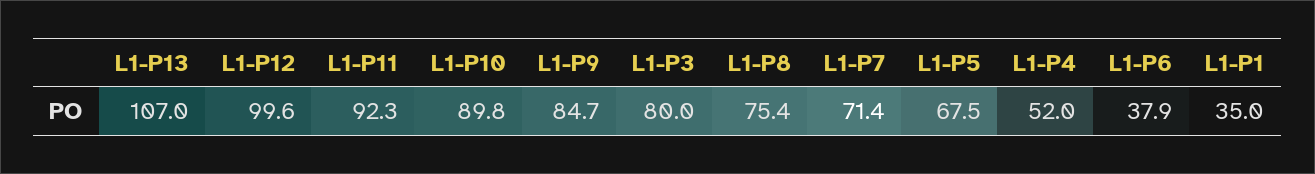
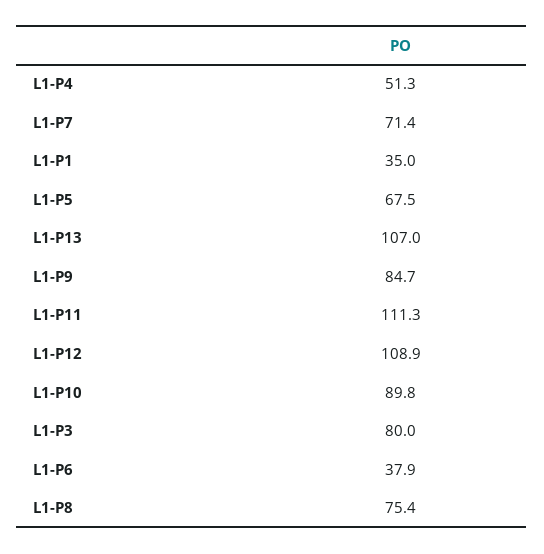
L1-P12: 99.6 -> 108.9
L1-P11: 92.3 -> 111.3
L1-P4: 52 -> 51.3

